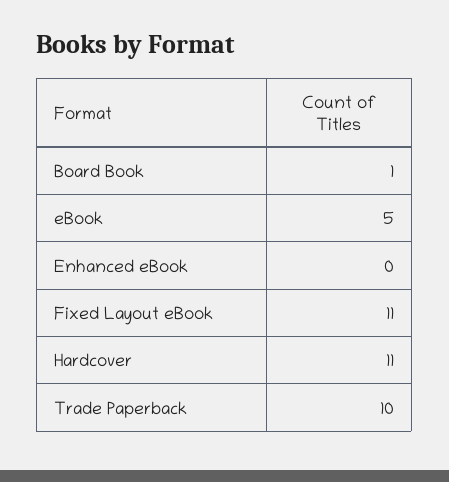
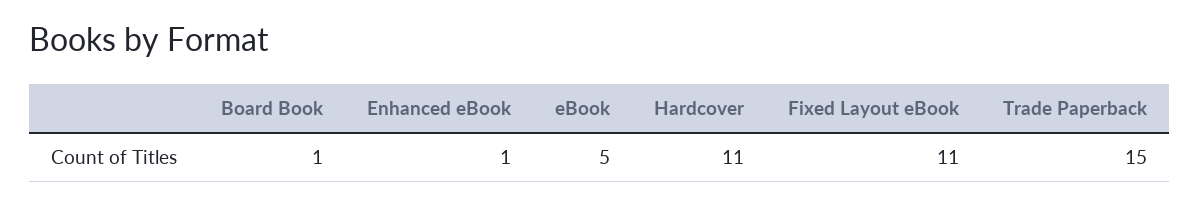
Enhanced eBook: 0 -> 1
Trade Paperback: 10 -> 15

